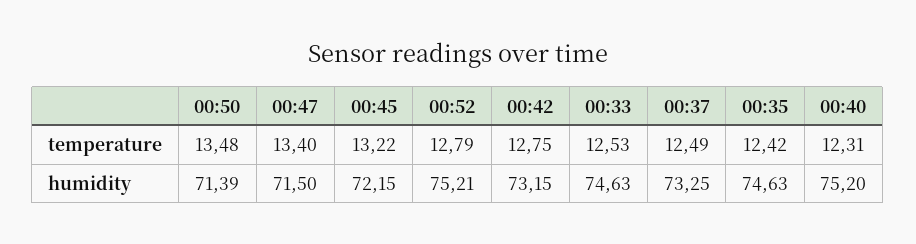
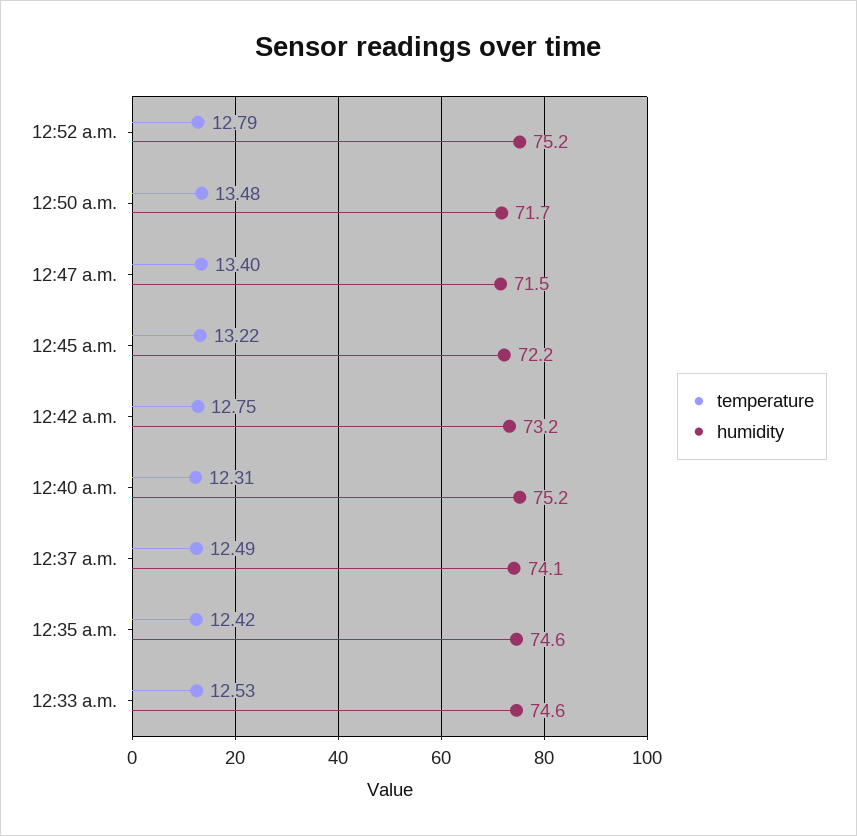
humidity, 00:50: 71.39 -> 71.7
humidity, 00:37: 73.25 -> 74.1

